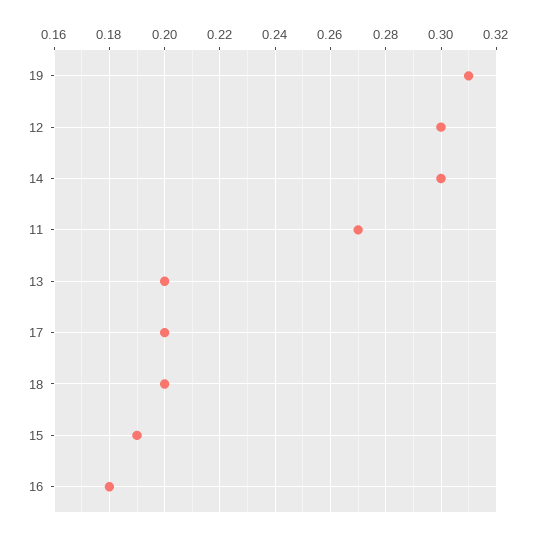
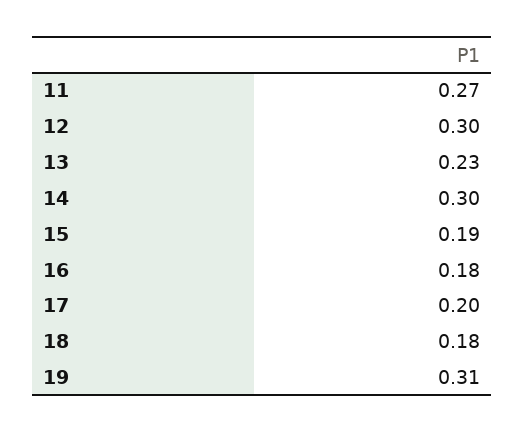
13: 0.2 -> 0.23
18: 0.2 -> 0.18

